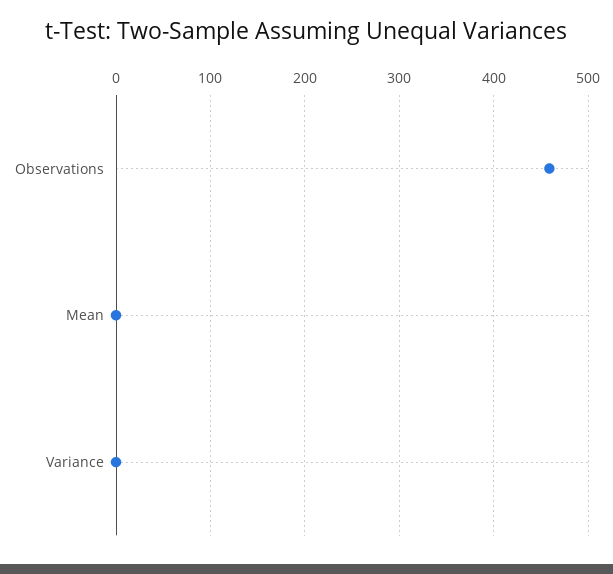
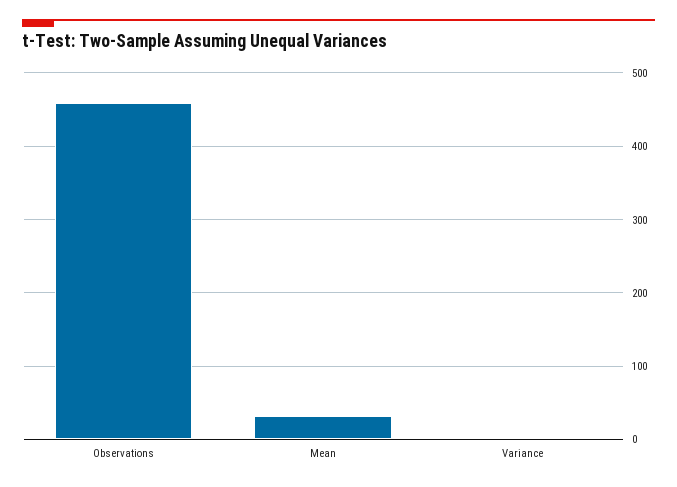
Mean: 0 -> 30

